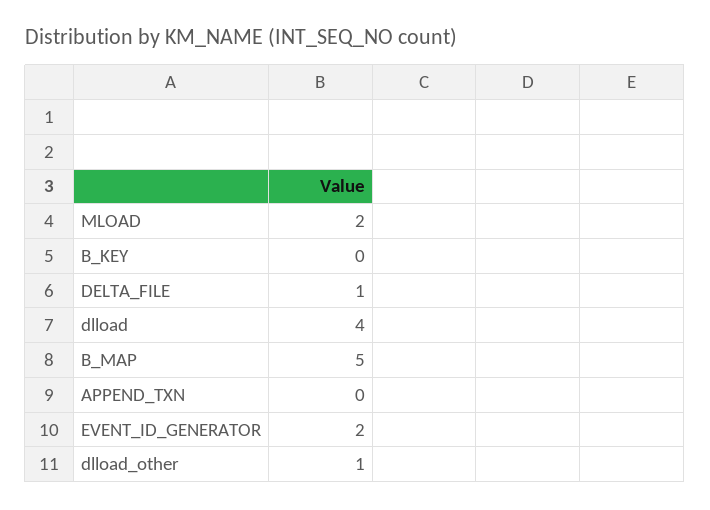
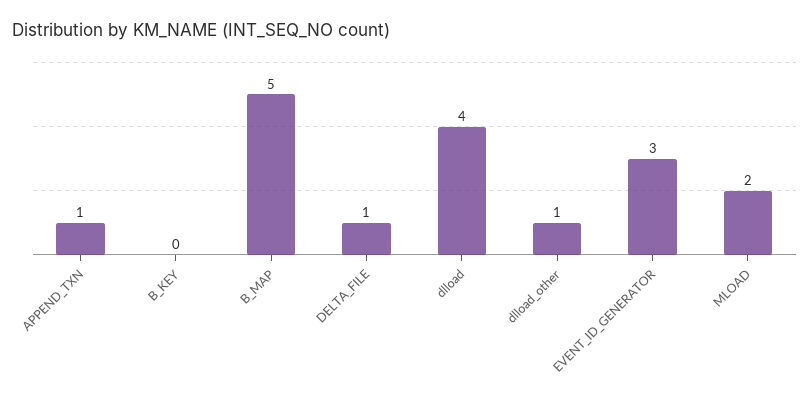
APPEND_TXN: 0 -> 1
EVENT_ID_GENERATOR: 2 -> 3

